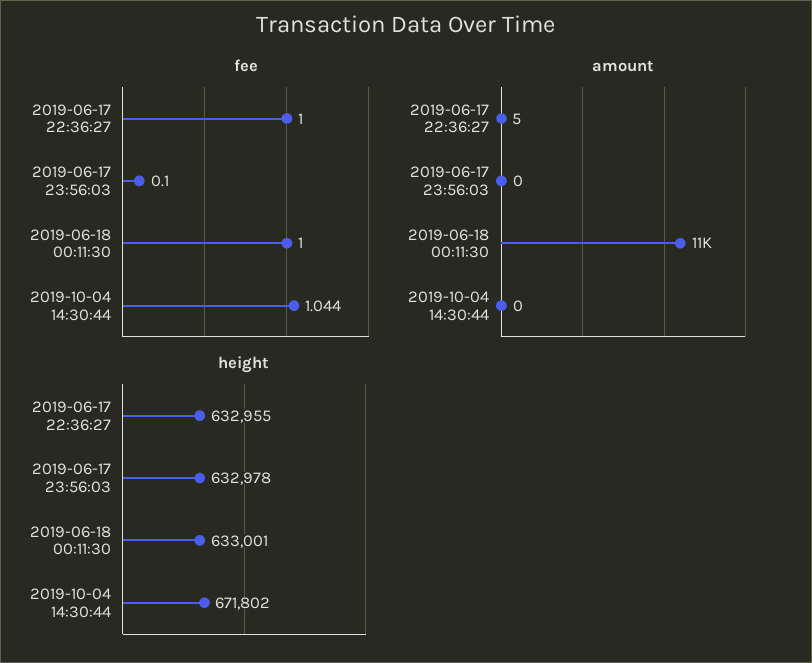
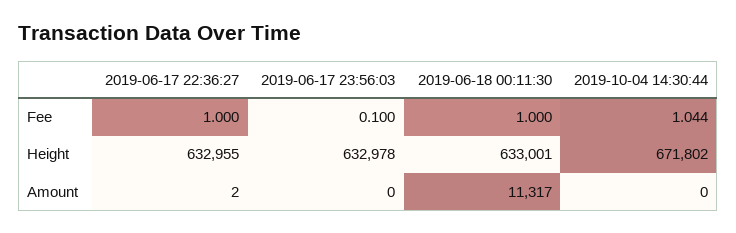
amount, 2019-06-17 22:36:27: 5 -> 2

